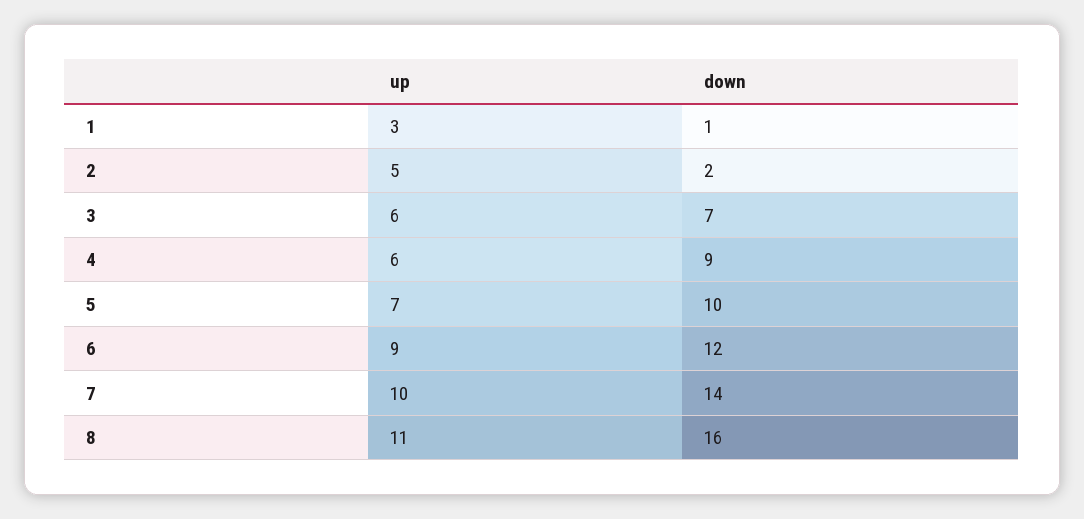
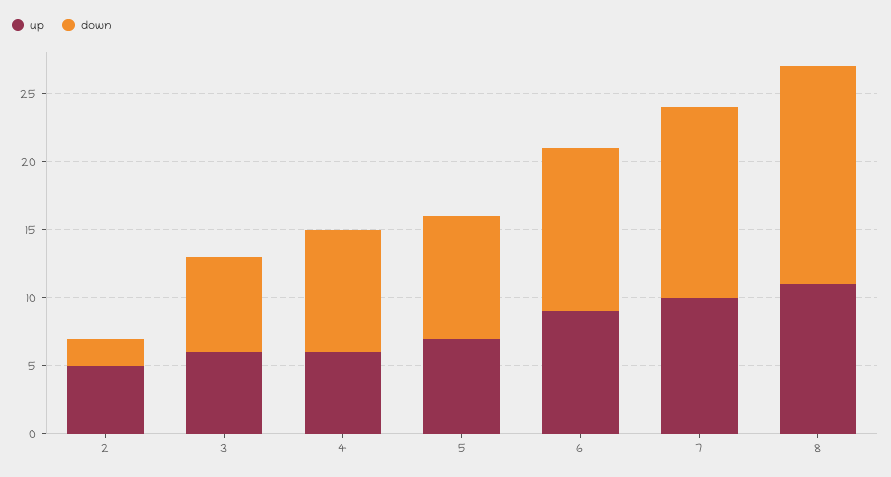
up, 1: 3 -> none
down, 1: 1 -> none
down, 5: 10 -> 9

